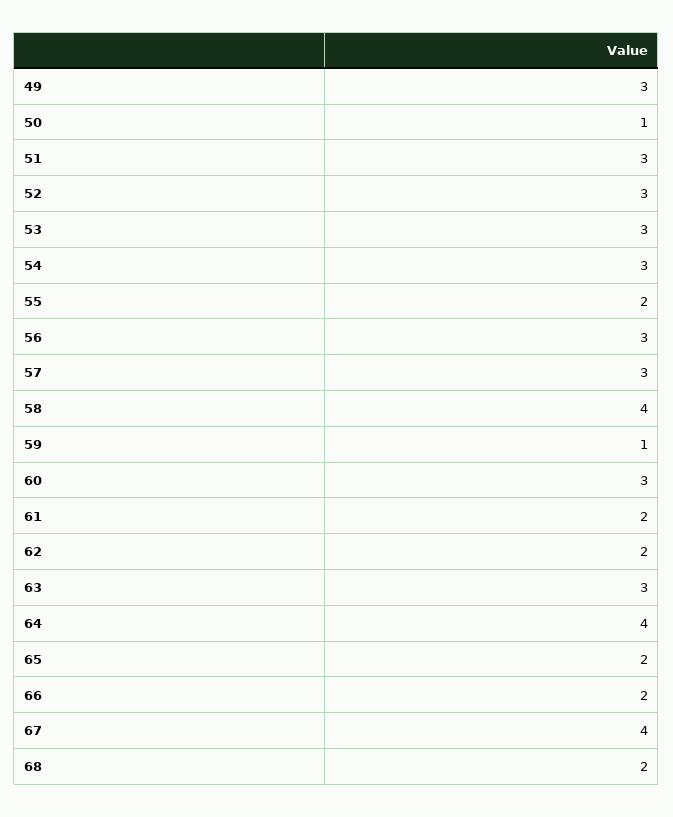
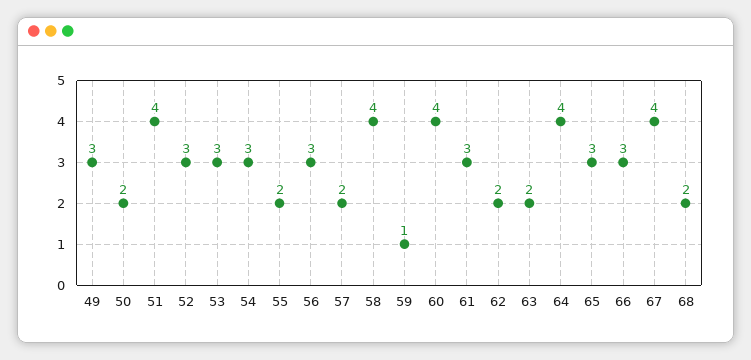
50: 1 -> 2
51: 3 -> 4
57: 3 -> 2
60: 3 -> 4
61: 2 -> 3
63: 3 -> 2
65: 2 -> 3
66: 2 -> 3

